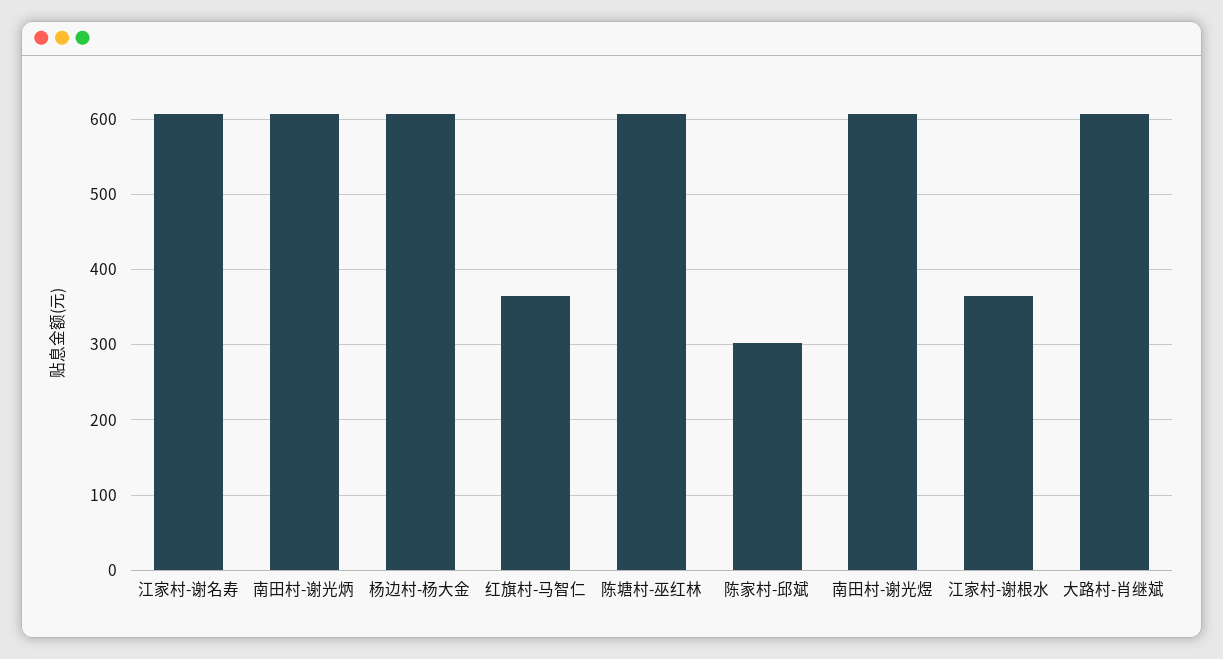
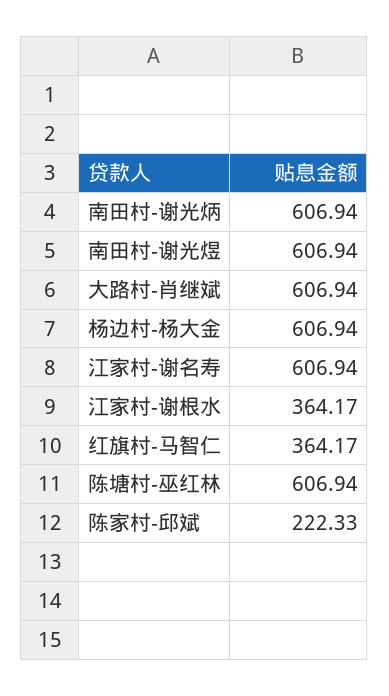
陈家村-邱斌: 300 -> 222.33

